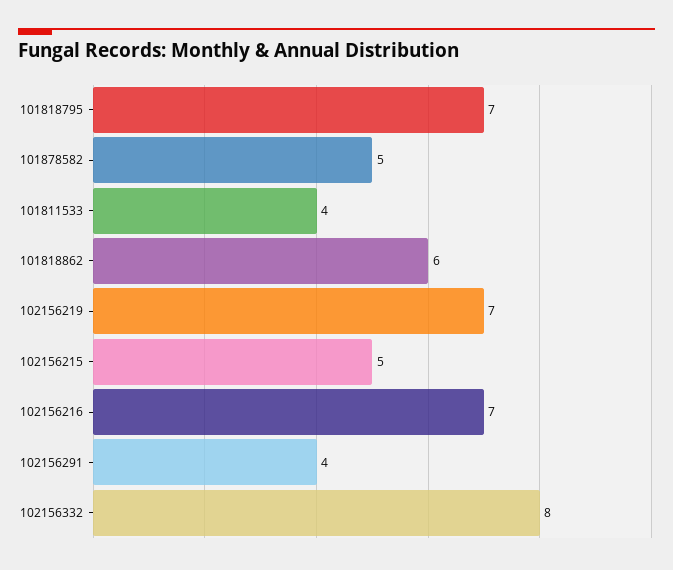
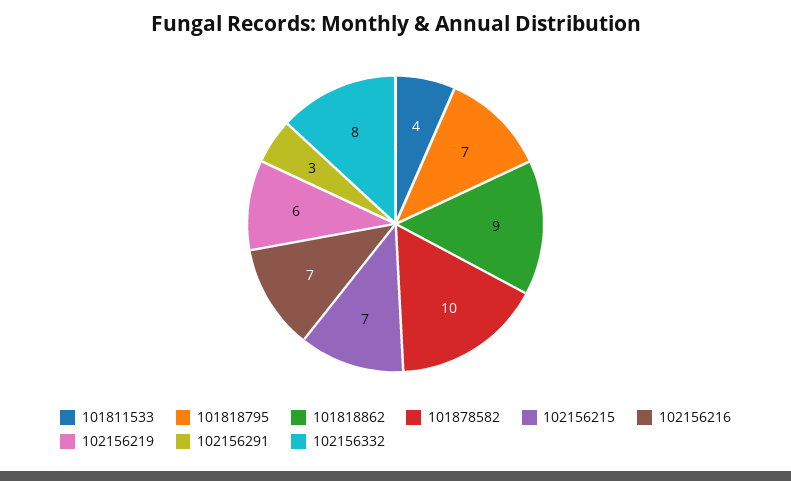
101878582: 5 -> 10
101818862: 6 -> 9
102156219: 7 -> 6
102156215: 5 -> 7
102156291: 4 -> 3

